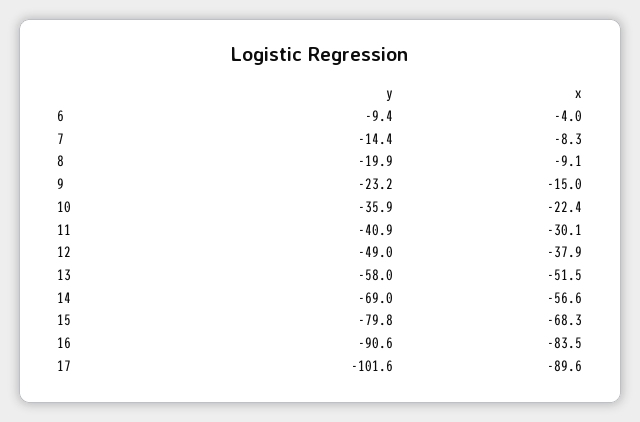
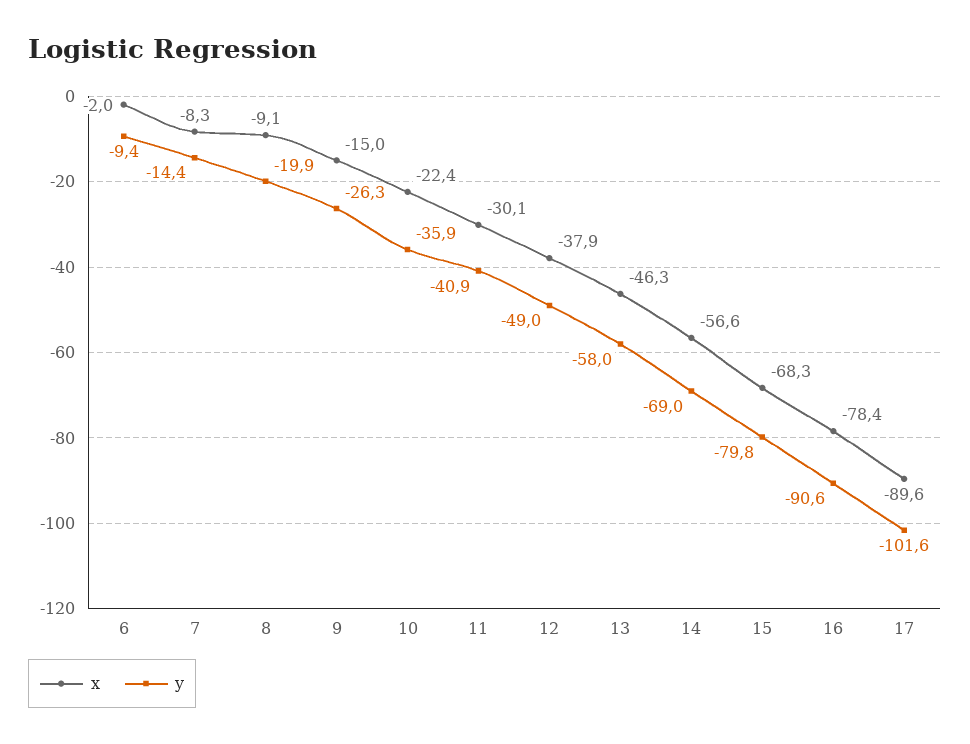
x, 6: -4 -> -2
y, 9: -23.2 -> -26.3
x, 13: -51.5 -> -46.3
x, 16: -83.5 -> -78.4

